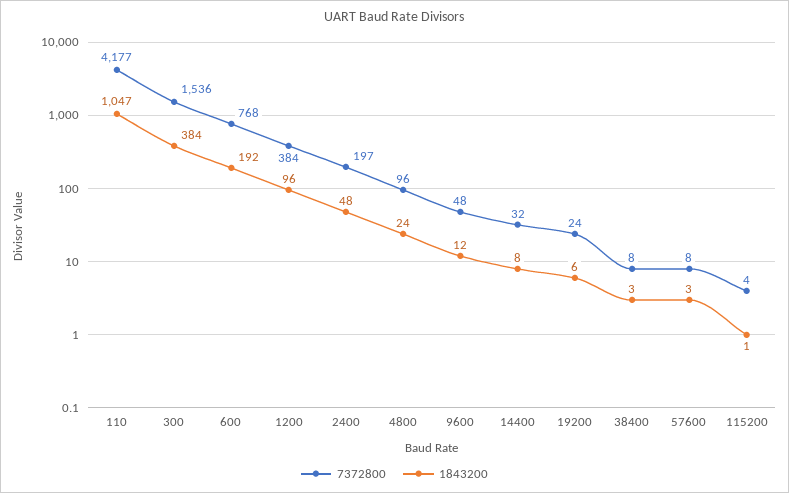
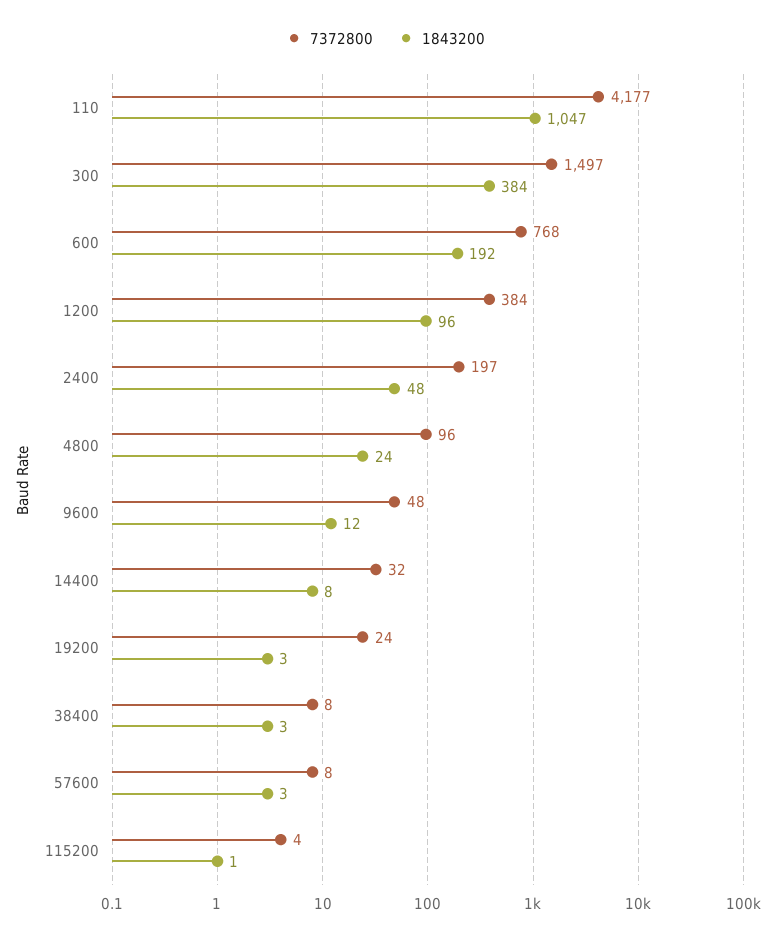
7372800, 300: 1536 -> 1497
1843200, 19200: 6 -> 3

